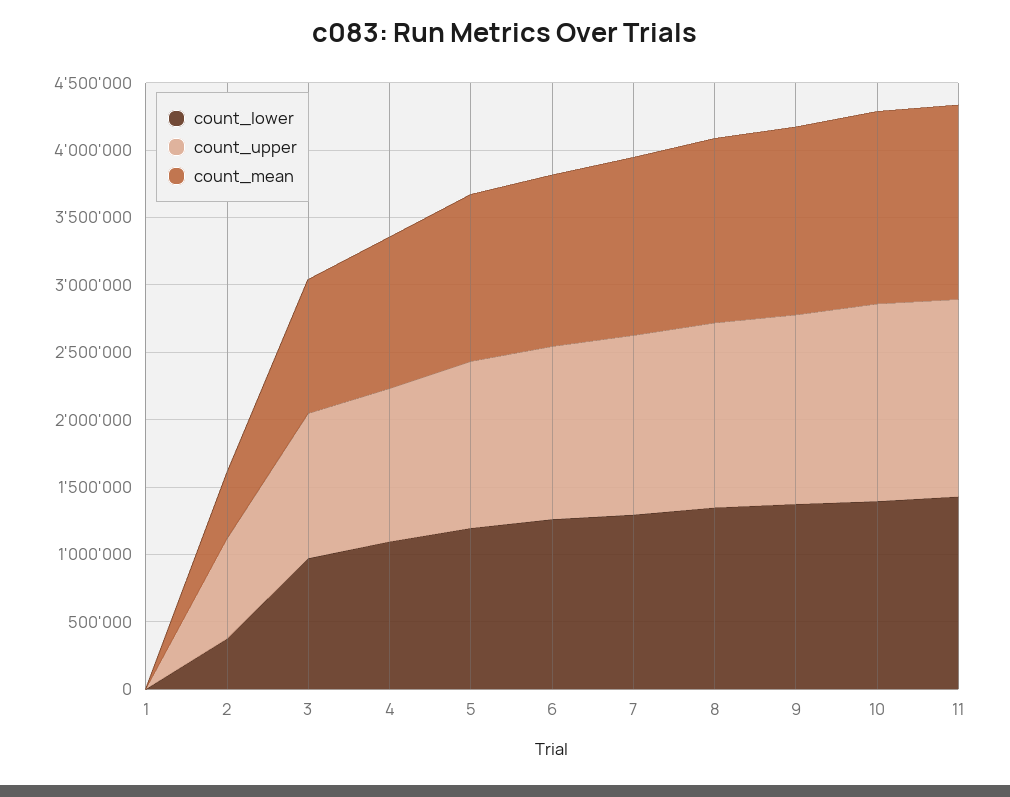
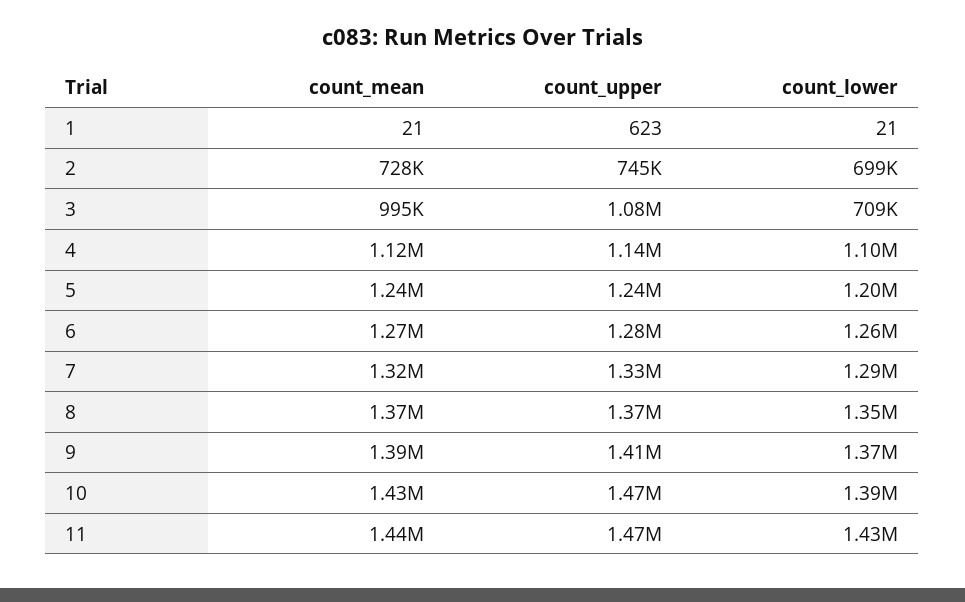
count_lower, 2: 400000 -> 699000
count_mean, 2: 500000 -> 728000
count_lower, 3: 1000000 -> 709000

